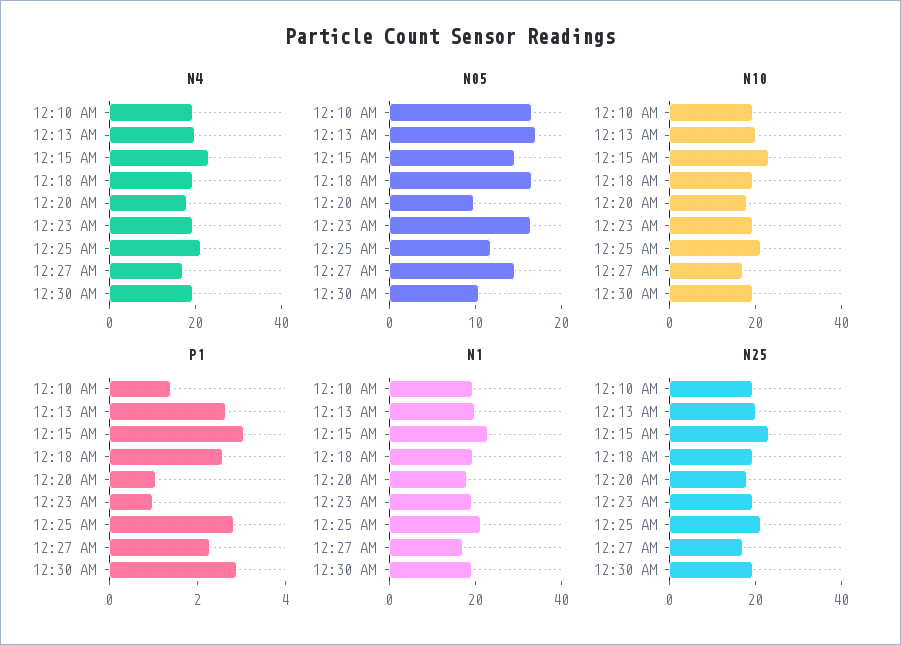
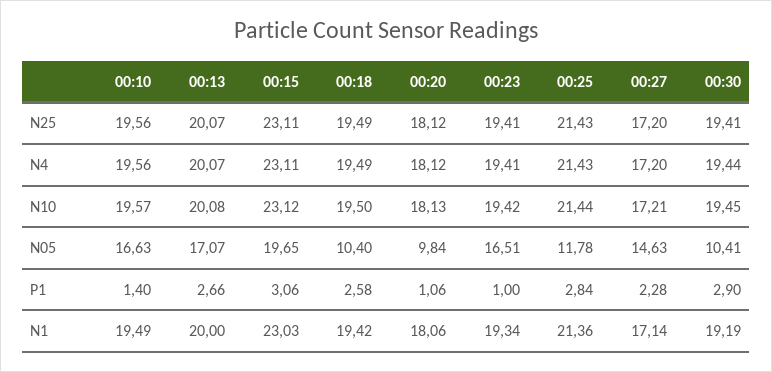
N05, 12:15 AM: 14 -> 19.65
N05, 12:18 AM: 16 -> 10.4

